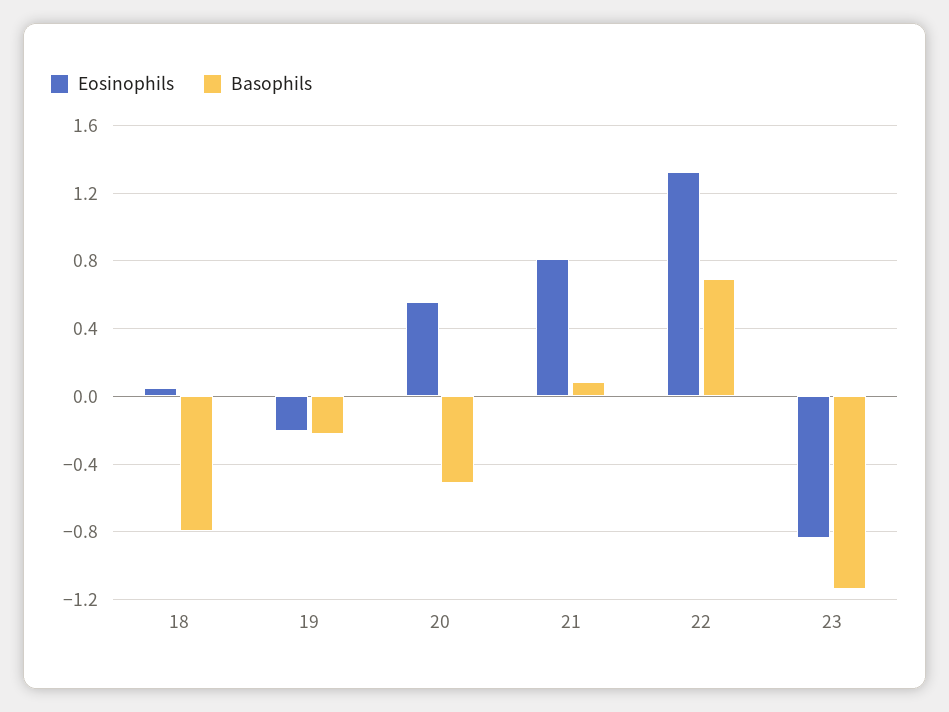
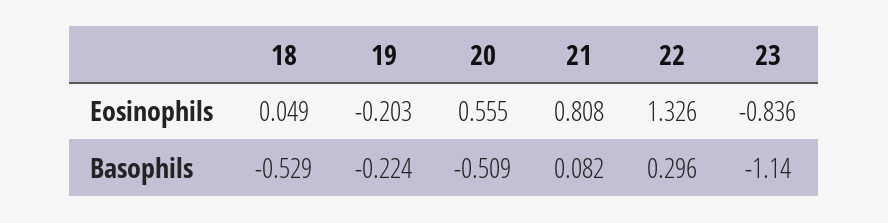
Basophils, 18: -0.8 -> -0.529
Basophils, 22: 0.7 -> 0.296

